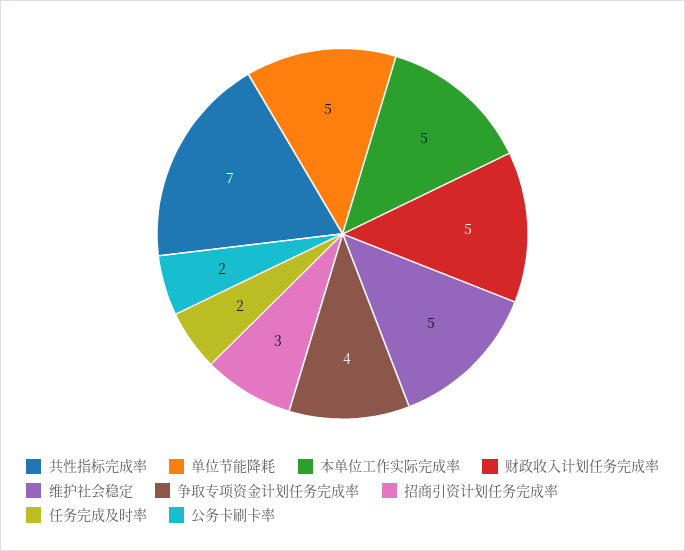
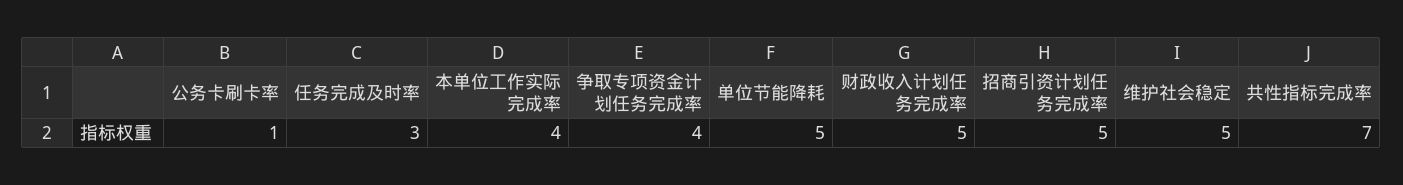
本单位工作实际完成率: 5 -> 4
招商引资计划任务完成率: 3 -> 5
任务完成及时率: 2 -> 3
公务卡刷卡率: 2 -> 1

